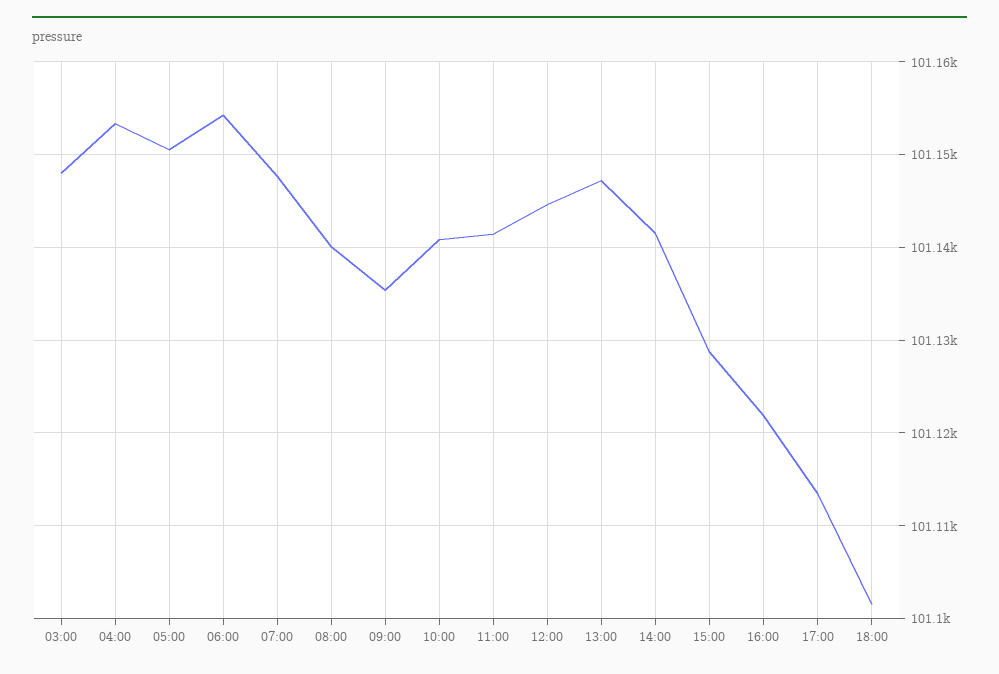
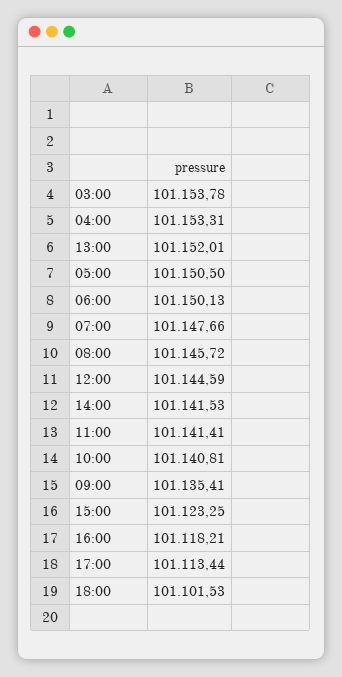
03:00: 101148 -> 101153.78
06:00: 101154 -> 101150.13
08:00: 101140 -> 101145.72
13:00: 101147 -> 101152.01
15:00: 101129 -> 101123.25
16:00: 101122 -> 101118.21

